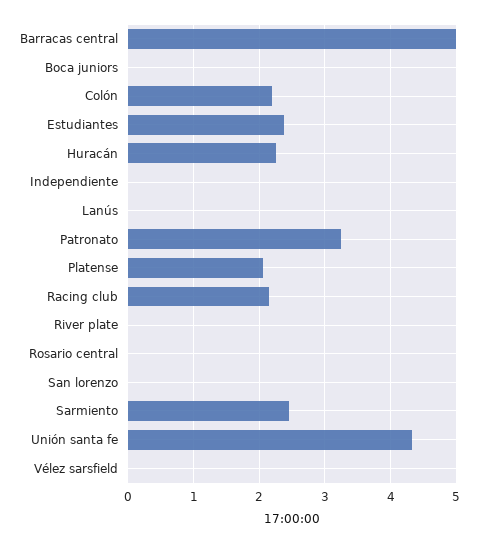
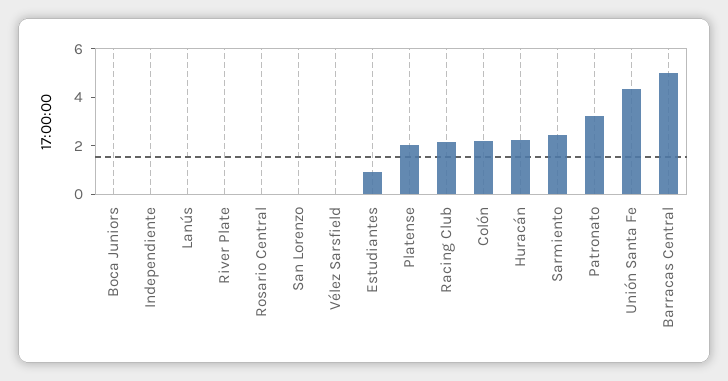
Estudiantes: 2.4 -> 1

